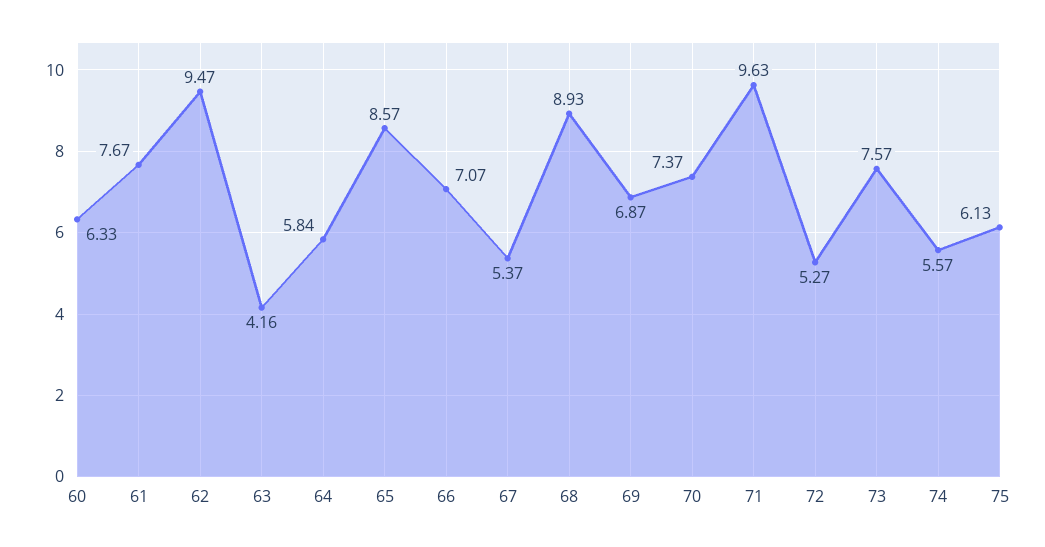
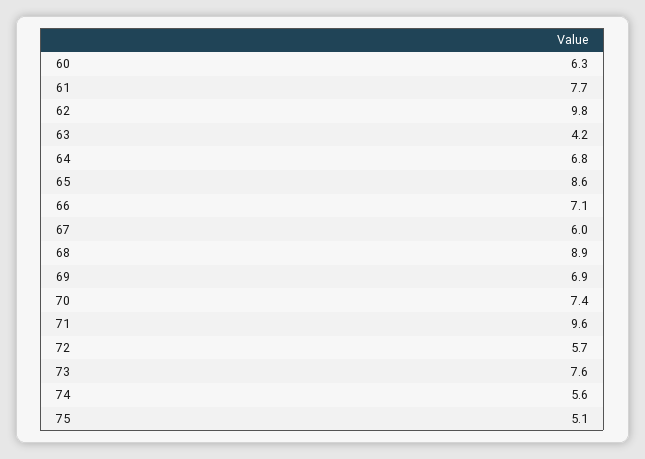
62: 9.47 -> 9.8
64: 5.84 -> 6.8
67: 5.37 -> 6
72: 5.27 -> 5.7
75: 6.13 -> 5.1

